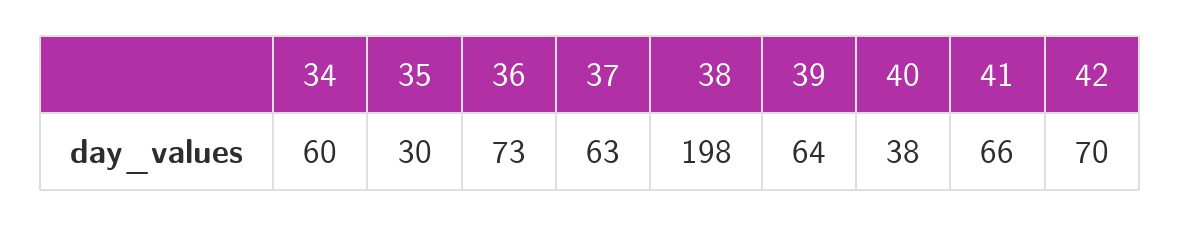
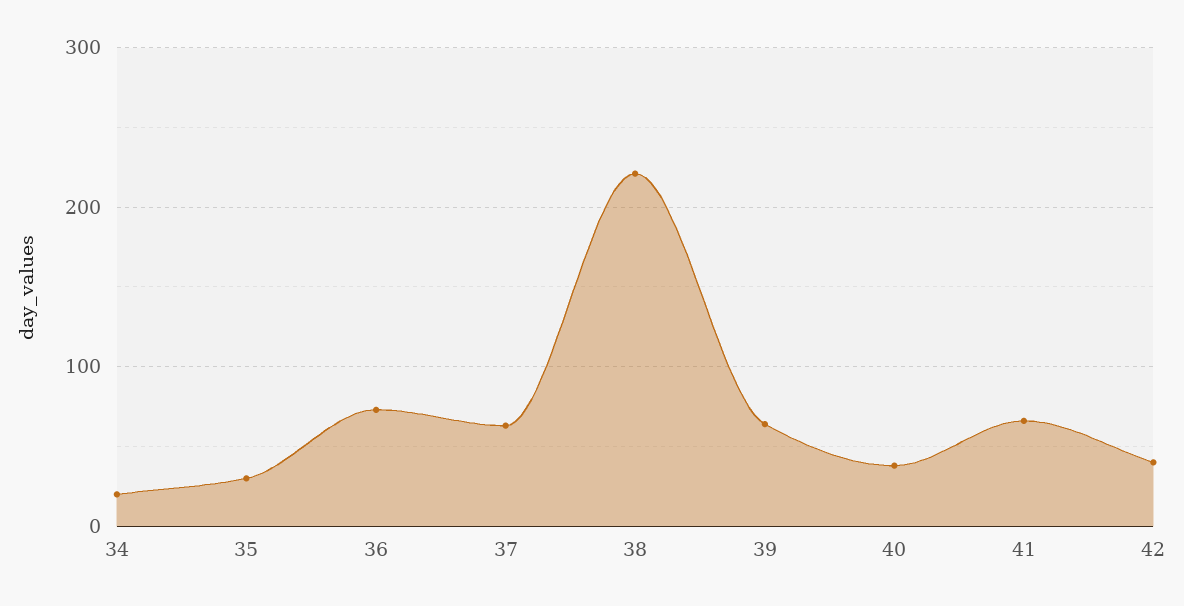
34: 60 -> 20
38: 198 -> 220
42: 70 -> 40

